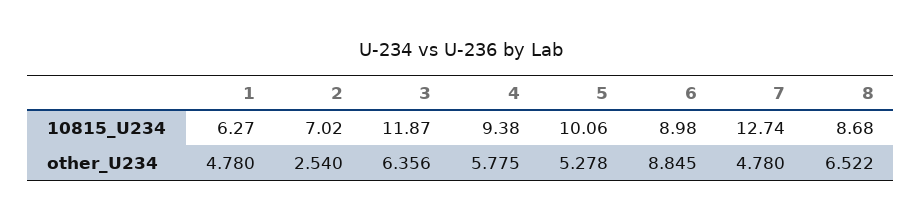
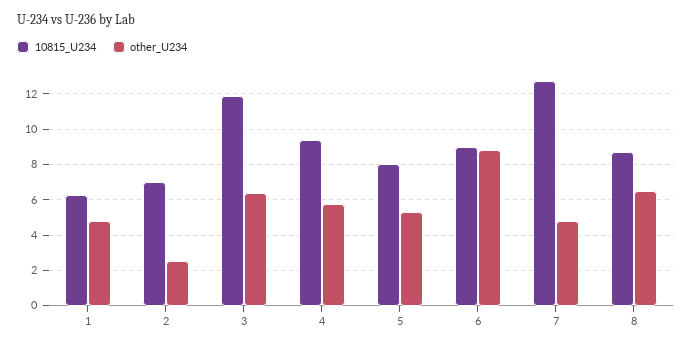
10815_U234, 5: 10.06 -> 8

